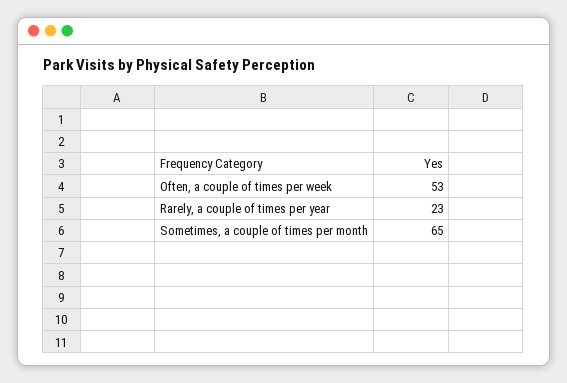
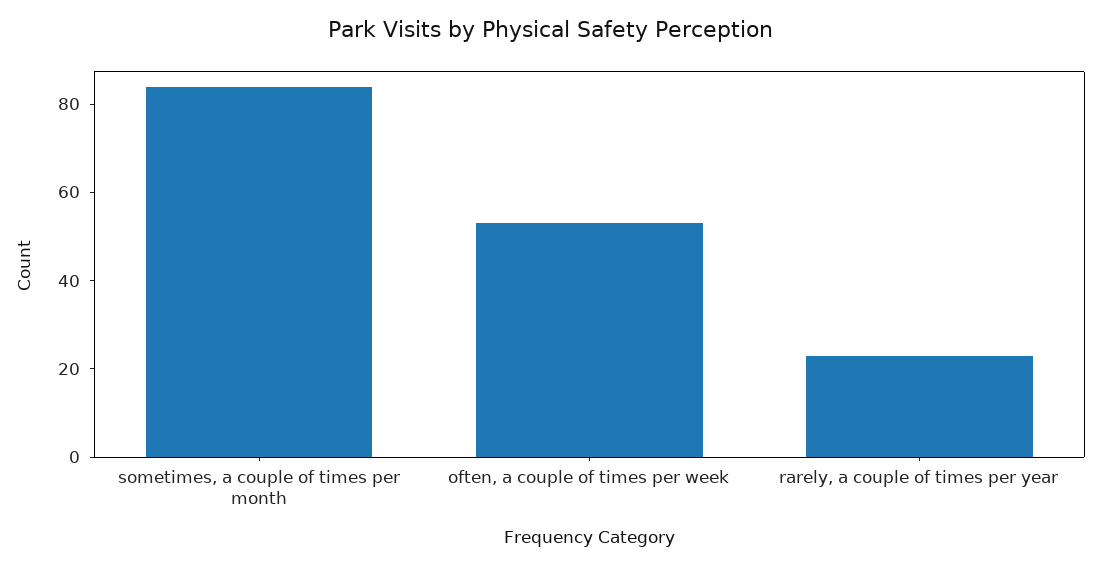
Sometimes, a couple of times per month: 65 -> 85

